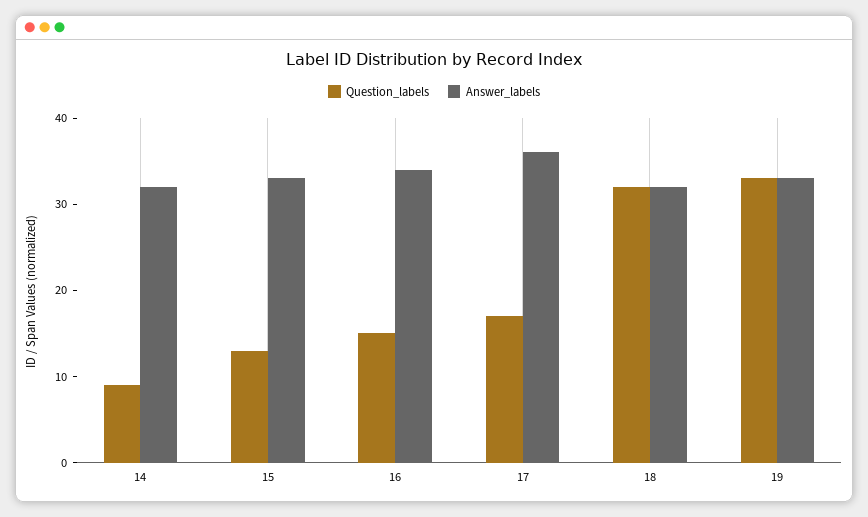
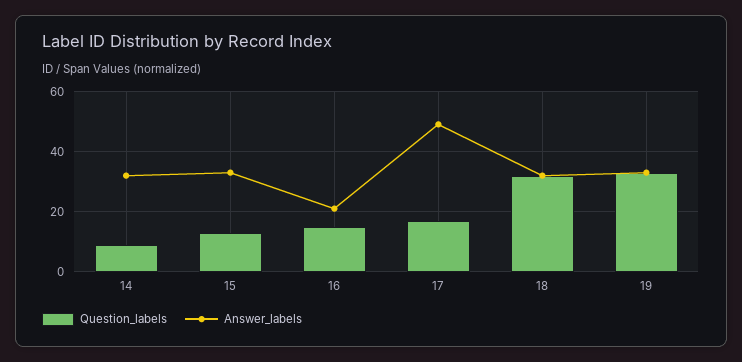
Answer_labels, 16: 34 -> 20
Answer_labels, 17: 36 -> 50

